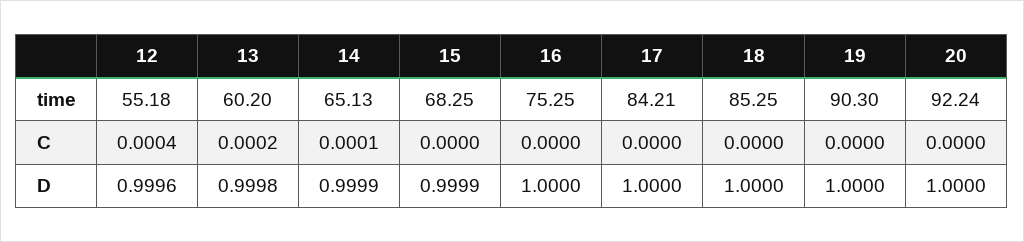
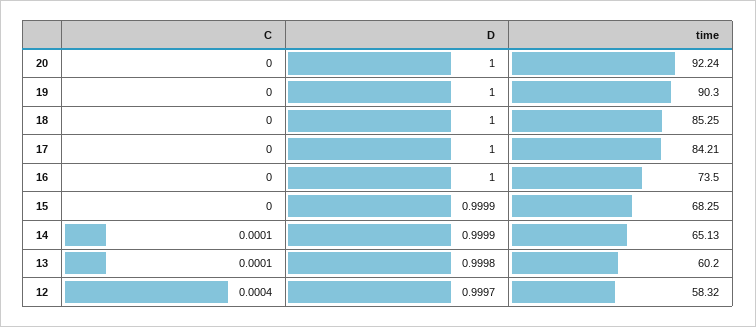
12, time: 55.18 -> 58.32
16, time: 75.25 -> 73.5
13, C: 0.0002 -> 0.0001
12, D: 0.9996 -> 0.9997

